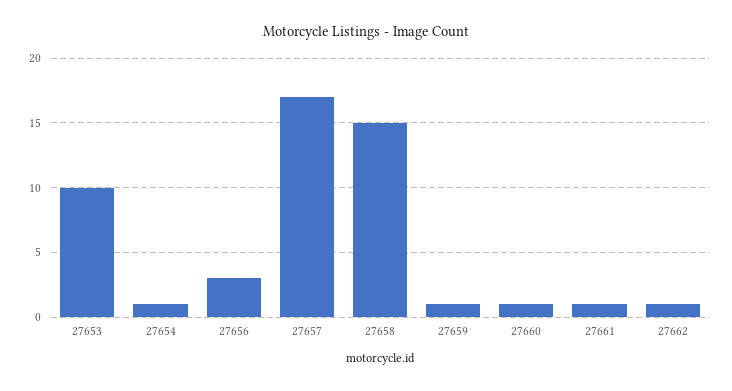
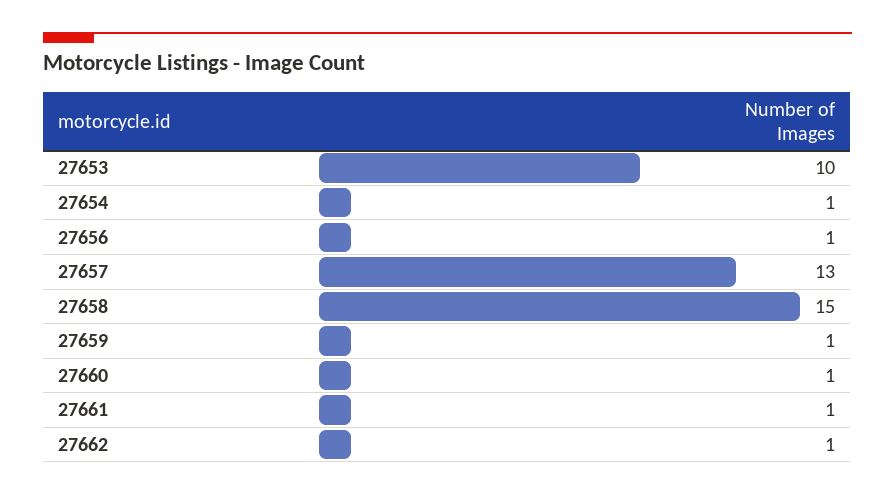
27656: 3 -> 1
27657: 17 -> 13

